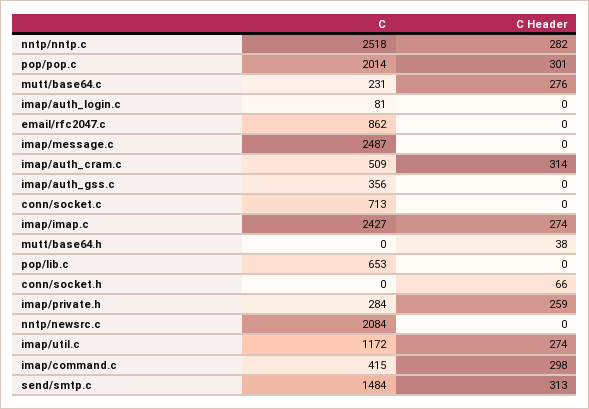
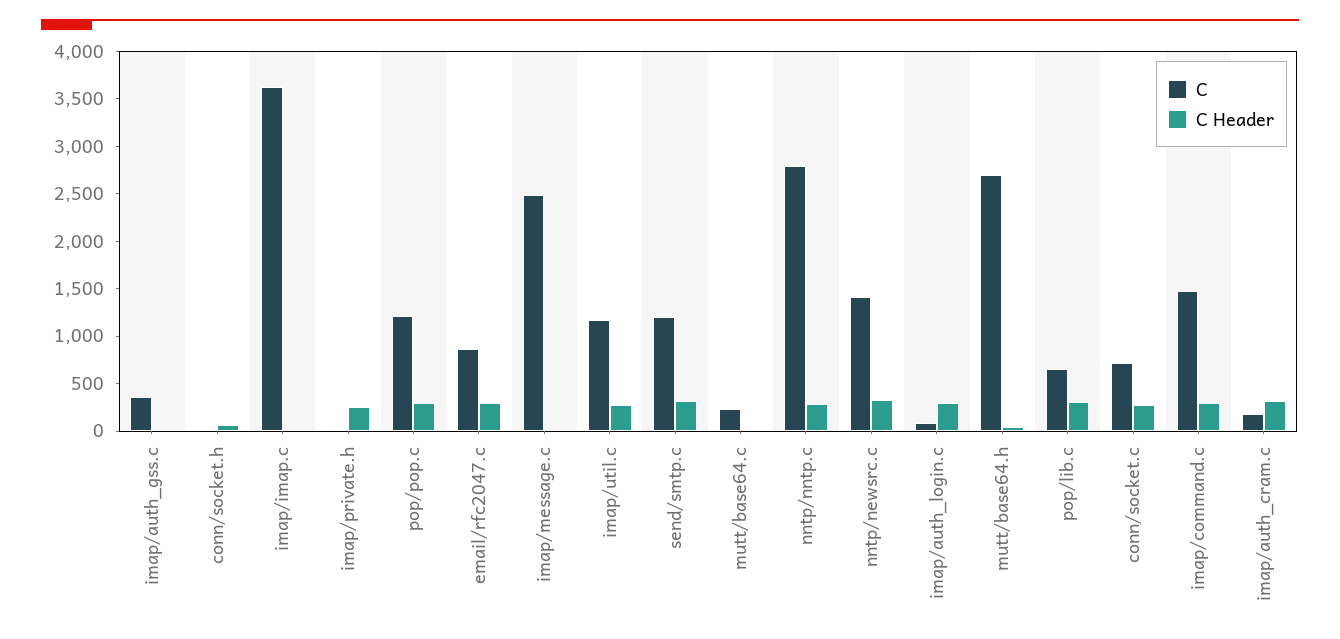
C, nntp/nntp.c: 2518 -> 2800
C, pop/pop.c: 2014 -> 1200
C Header, mutt/base64.c: 276 -> 0
C Header, imap/auth_login.c: 0 -> 300
C Header, email/rfc2047.c: 0 -> 300
C, imap/auth_cram.c: 509 -> 200
C Header, conn/socket.c: 0 -> 300
C, imap/imap.c: 2427 -> 3600
C Header, imap/imap.c: 274 -> 0
C, mutt/base64.h: 0 -> 2700
C Header, pop/lib.c: 0 -> 300
C, imap/private.h: 284 -> 0
C, nntp/newsrc.c: 2084 -> 1400
C Header, nntp/newsrc.c: 0 -> 300
C, imap/command.c: 415 -> 1500
C, send/smtp.c: 1484 -> 1200

